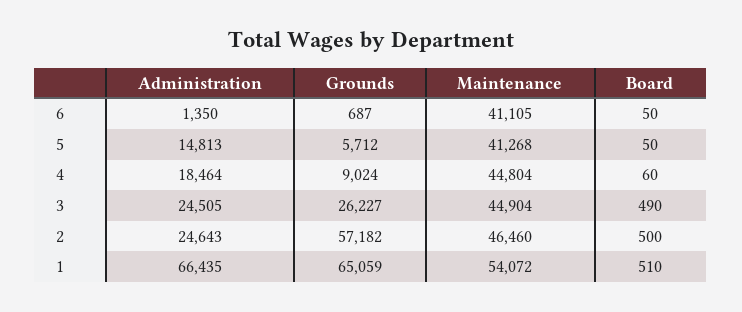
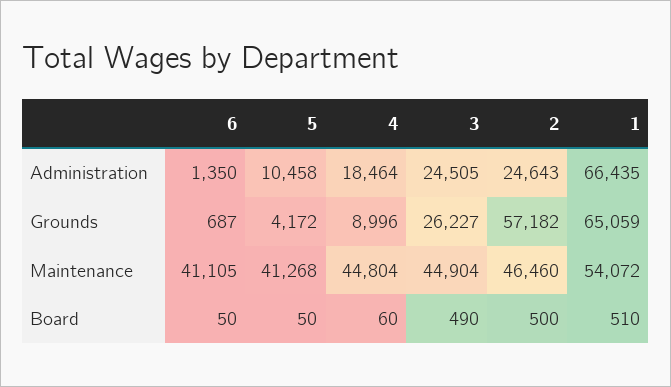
Administration, 5: 14813 -> 10458
Grounds, 5: 5712 -> 4172
Grounds, 4: 9024 -> 8996

